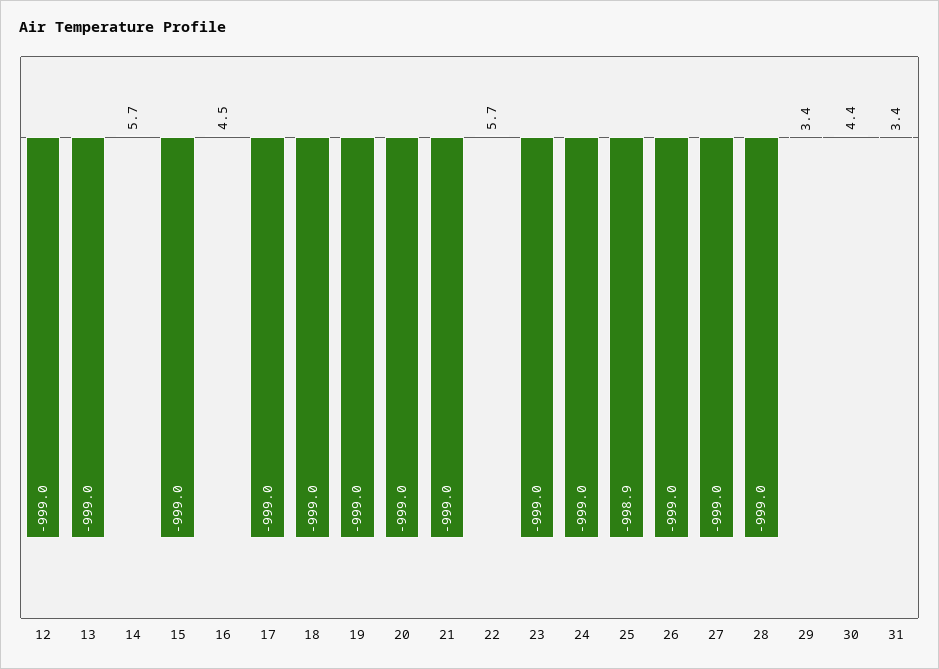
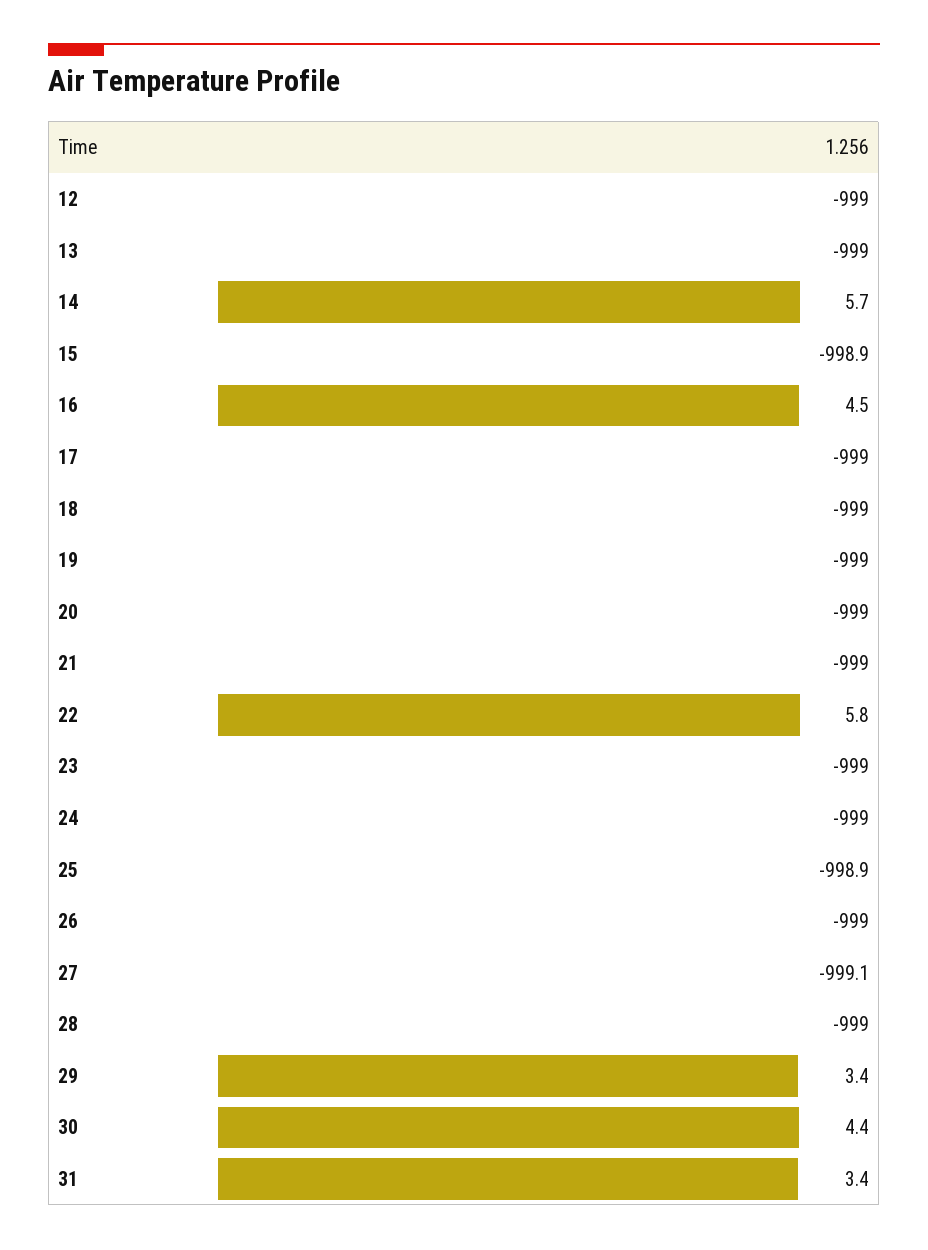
15: -999 -> -998.9
22: 5.7 -> 5.8
27: -999 -> -999.1

